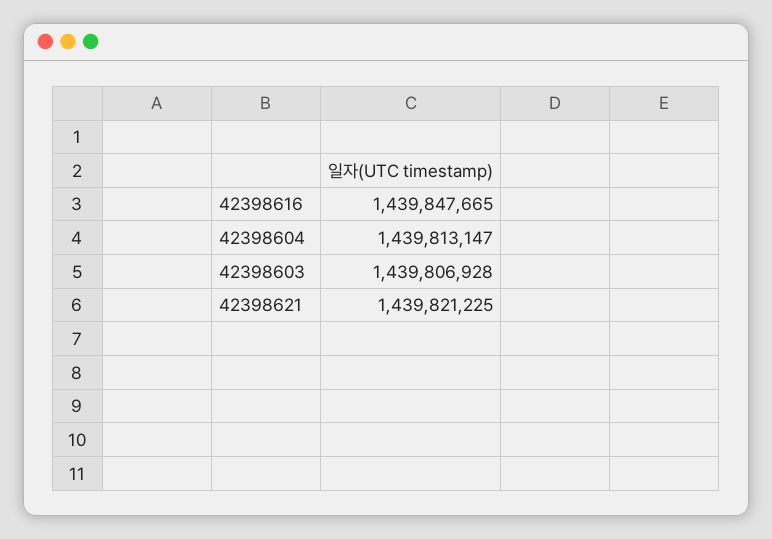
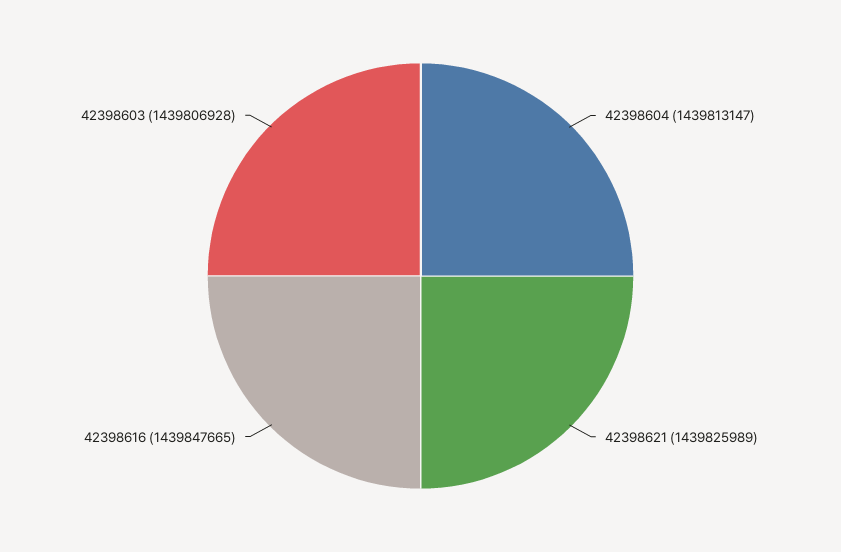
42398621: 1439821225 -> 1439825989

